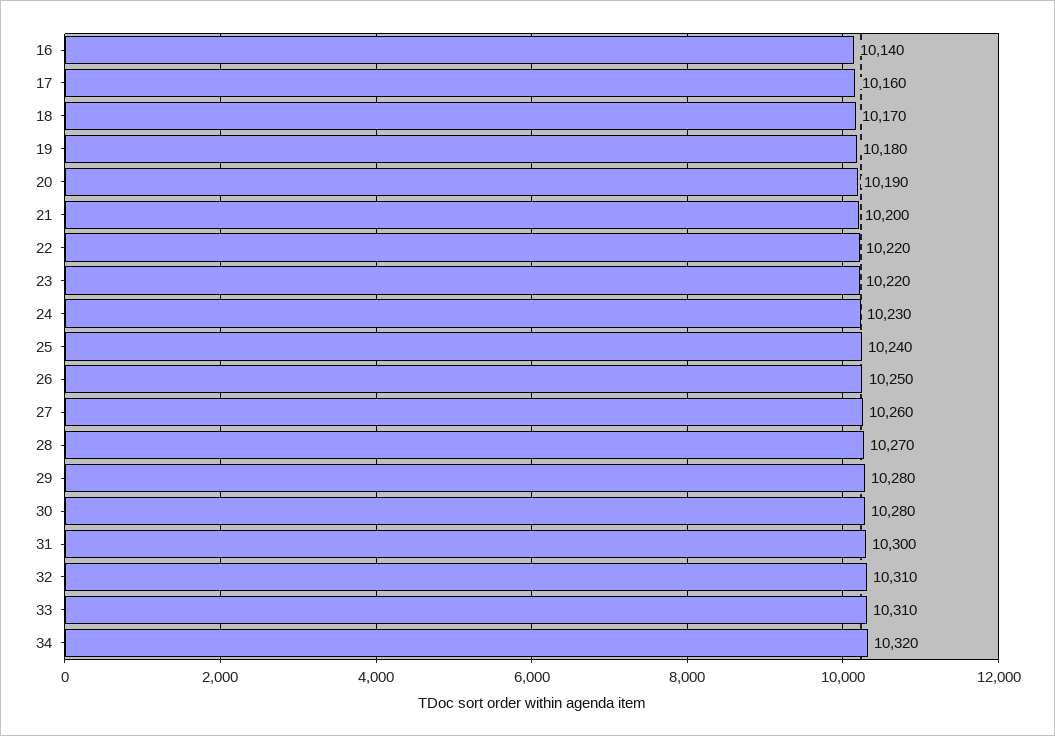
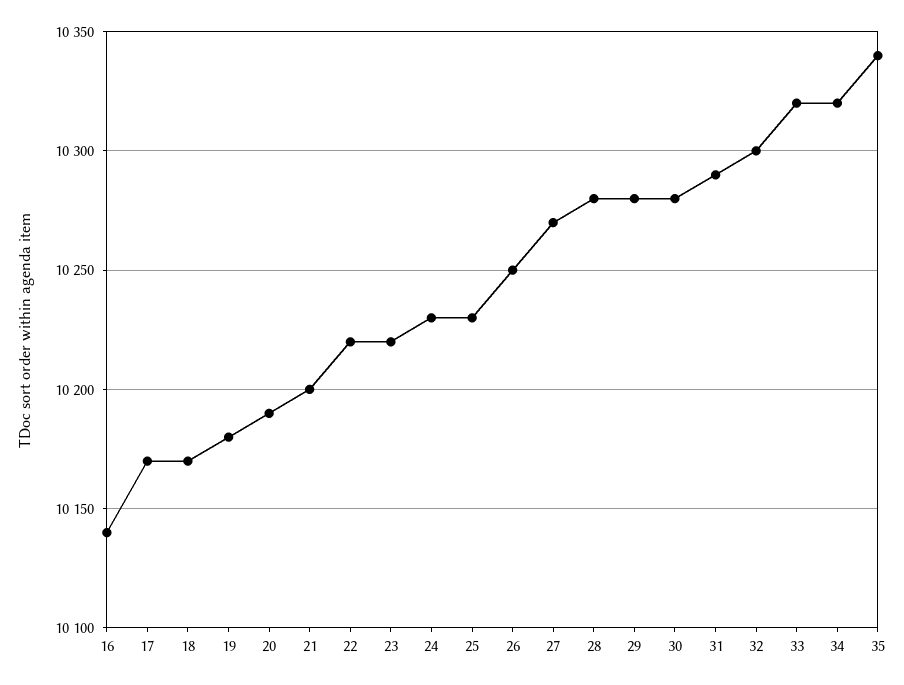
17: 10160 -> 10170
25: 10240 -> 10230
27: 10260 -> 10270
28: 10270 -> 10280
31: 10300 -> 10290
32: 10310 -> 10300
33: 10310 -> 10320
35: none -> 10340

